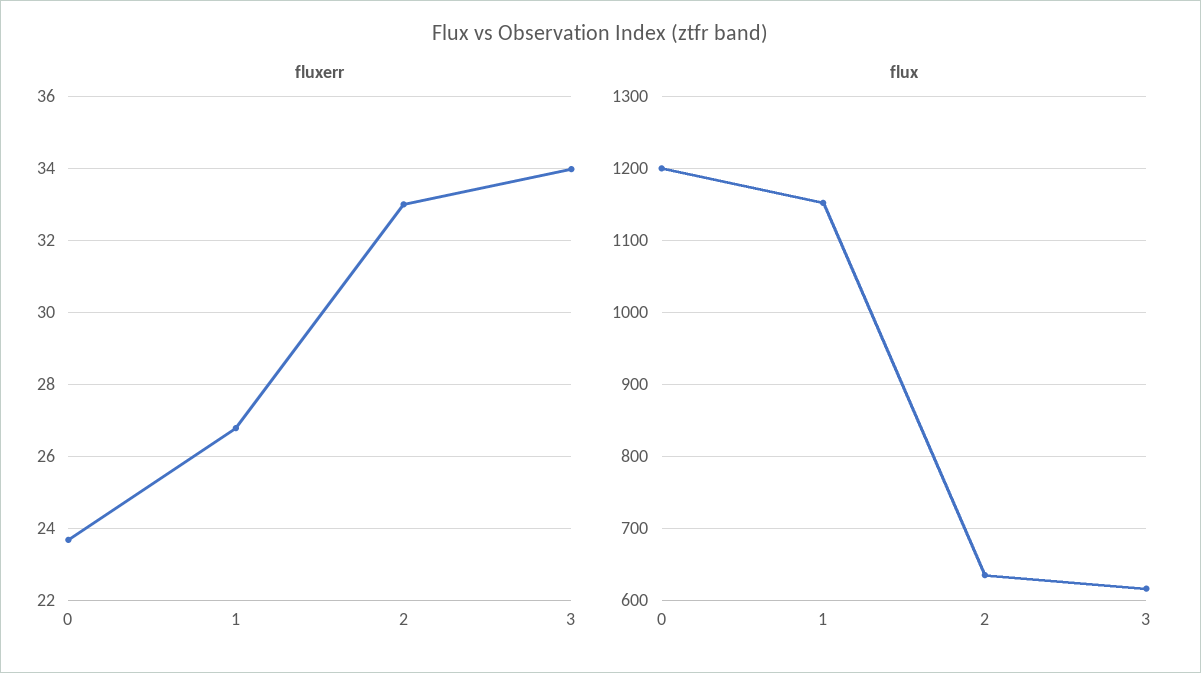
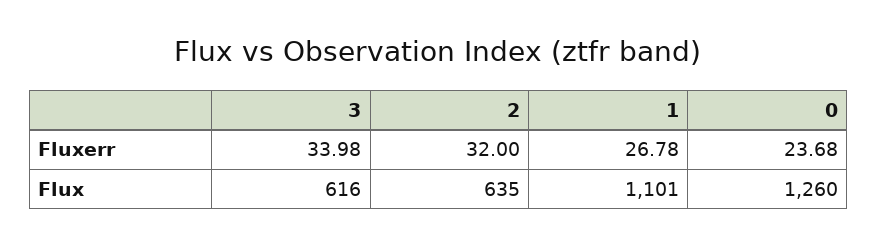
fluxerr, 2: 33 -> 32
flux, 0: 1200 -> 1260
flux, 1: 1150 -> 1101

